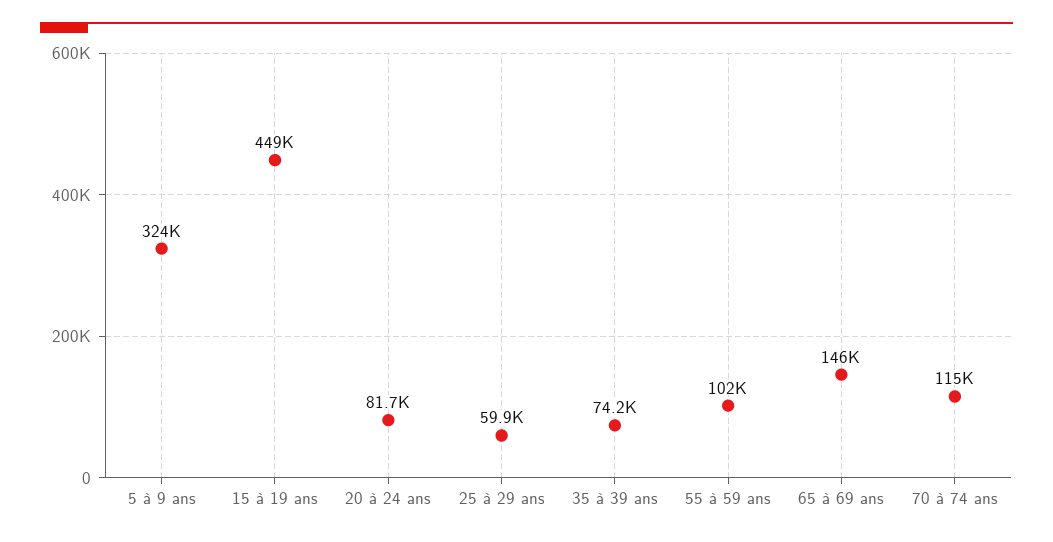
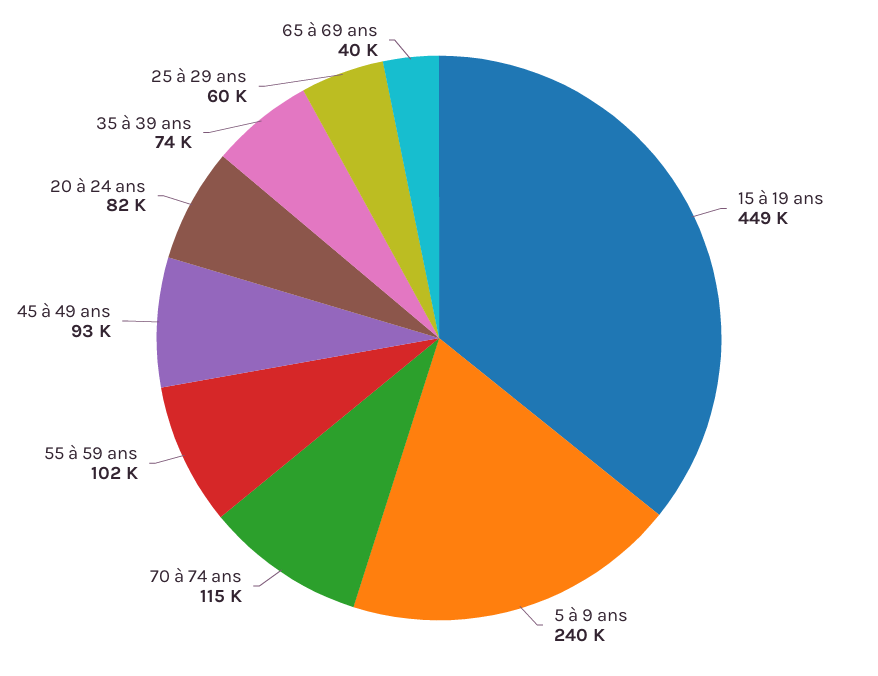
5 à 9 ans: 324000 -> 240000
65 à 69 ans: 146000 -> 40000
45 à 49 ans: none -> 93000

